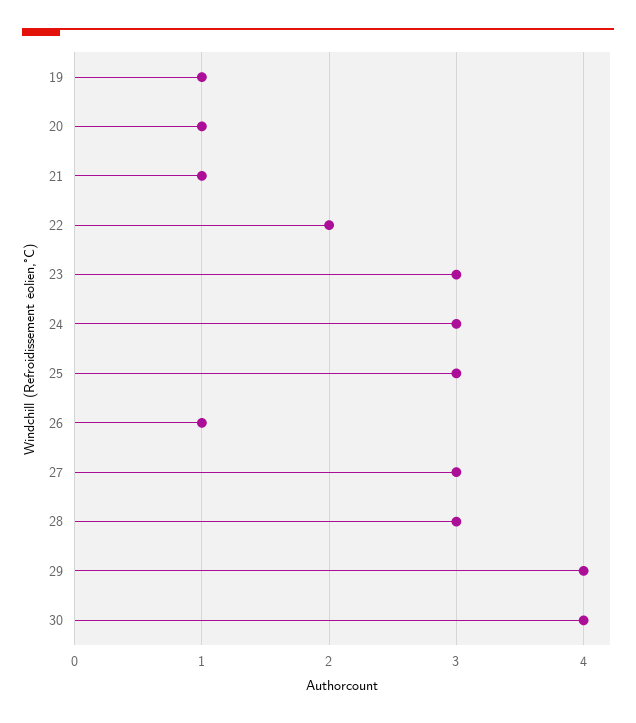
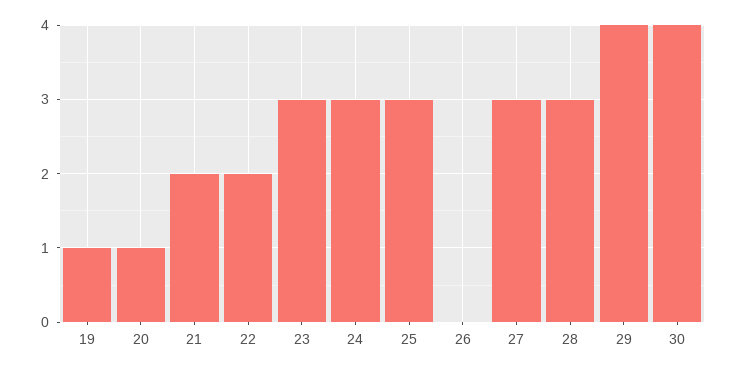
21: 1 -> 2
26: 1 -> 0

